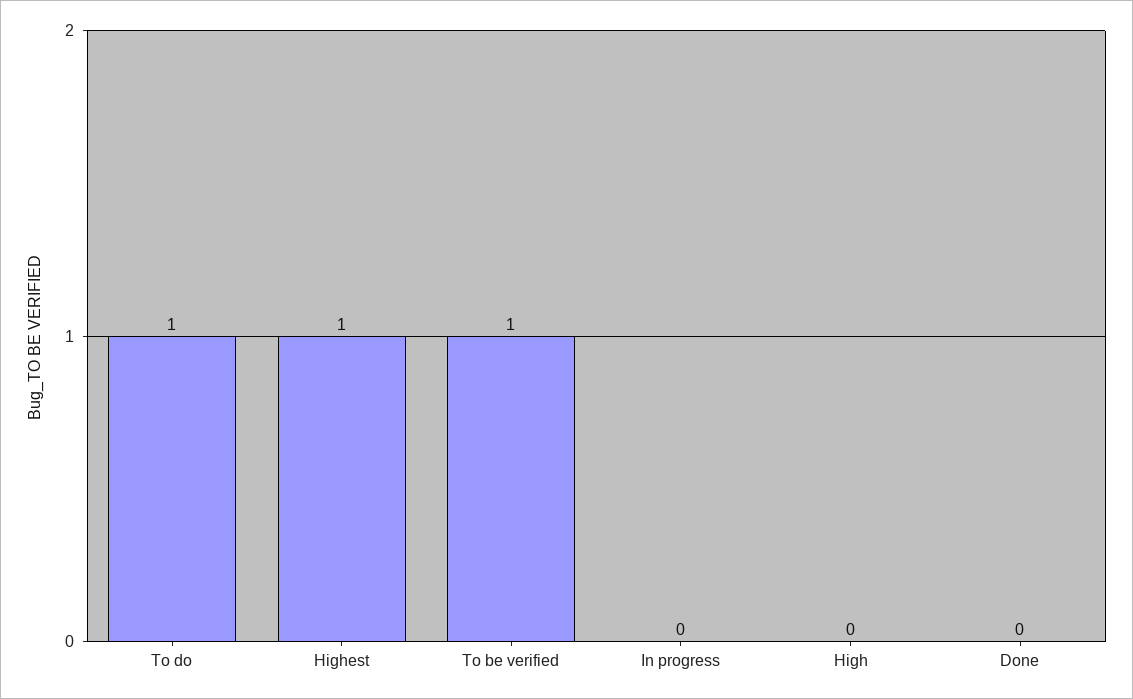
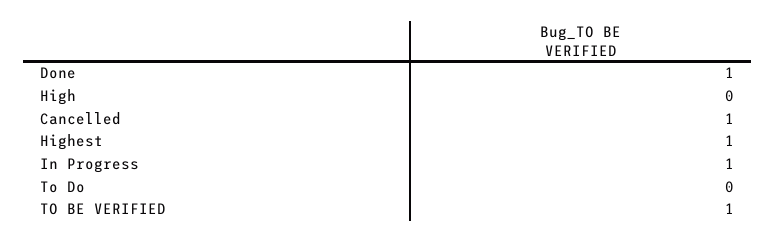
To do: 1 -> 0
In progress: 0 -> 1
Done: 0 -> 1
Cancelled: none -> 1

